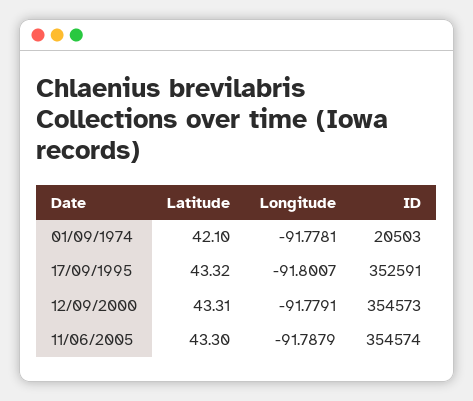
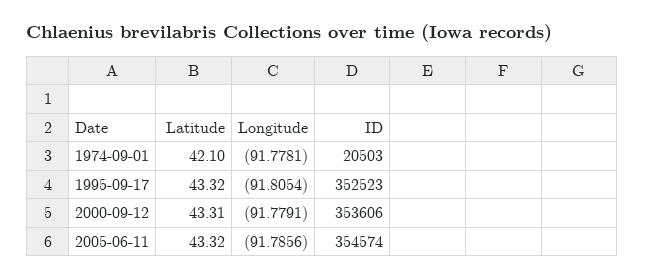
Longitude, 17/09/1995: -91.8007 -> -91.8054
ID, 17/09/1995: 352591 -> 352523
ID, 12/09/2000: 354573 -> 353606
Latitude, 11/06/2005: 43.3 -> 43.32
Longitude, 11/06/2005: -91.7879 -> -91.7856

